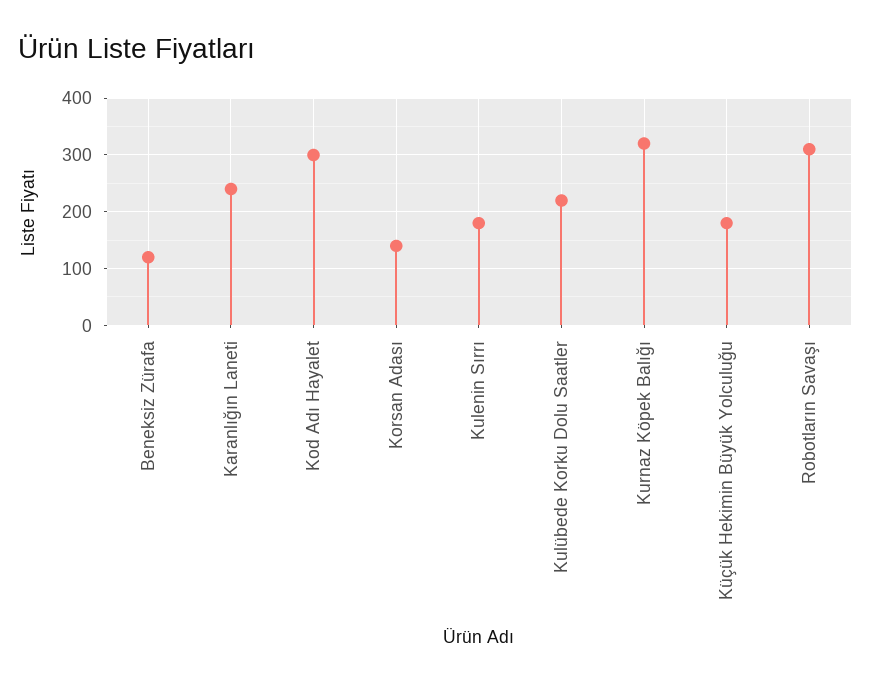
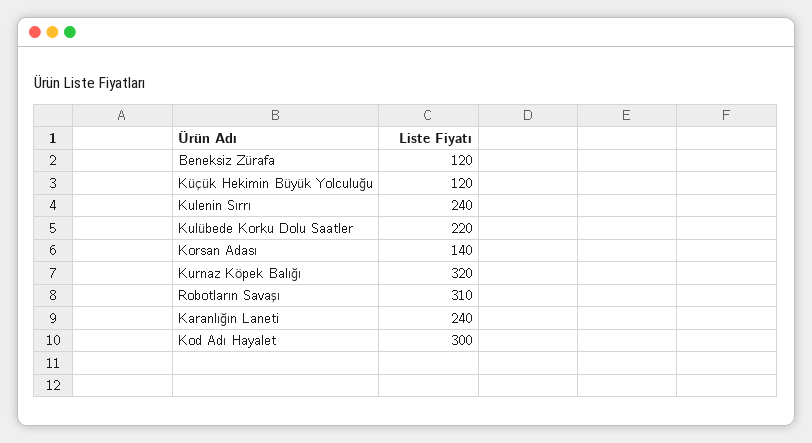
Kulenin Sırrı: 180 -> 240
Küçük Hekimin Büyük Yolculuğu: 180 -> 120

